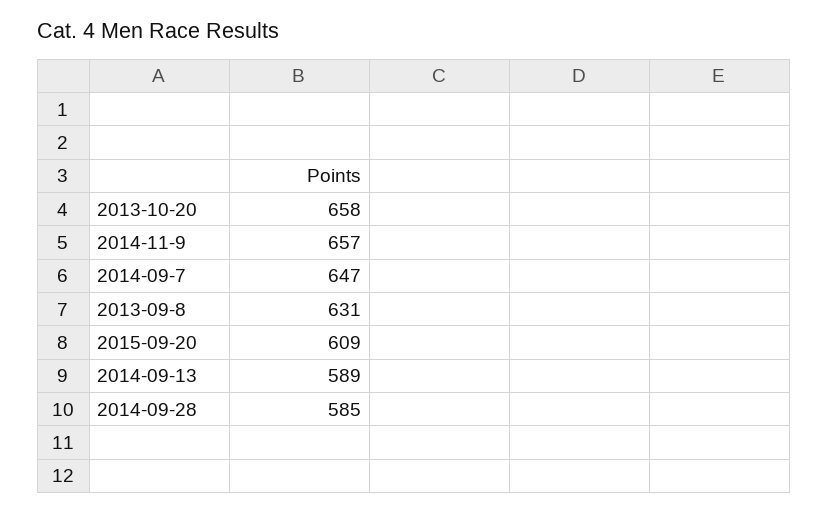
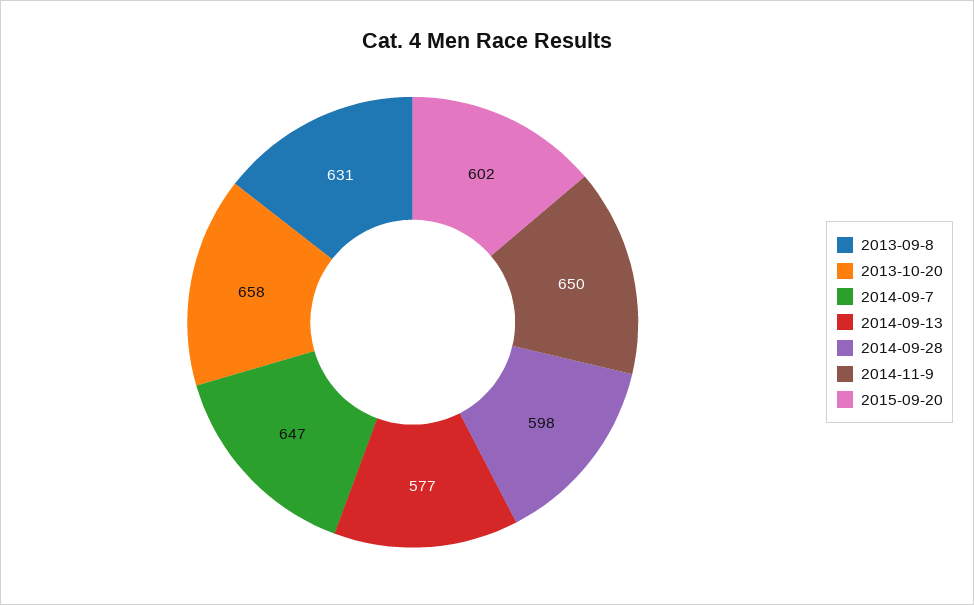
2014-11-9: 657 -> 650
2015-09-20: 609 -> 602
2014-09-13: 589 -> 577
2014-09-28: 585 -> 598

